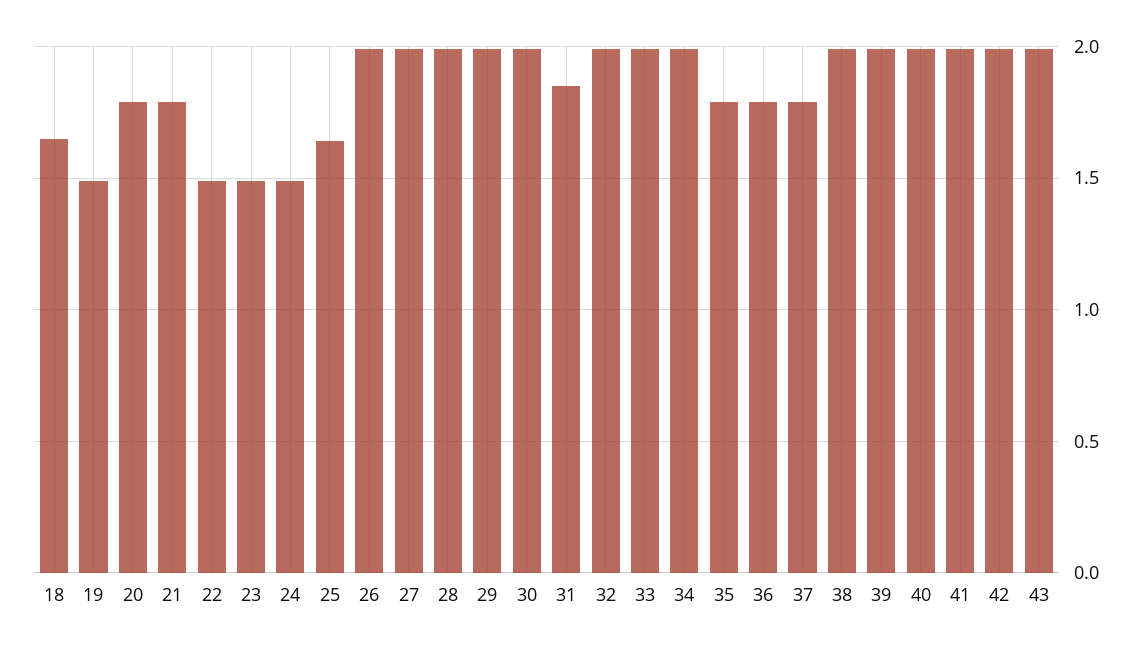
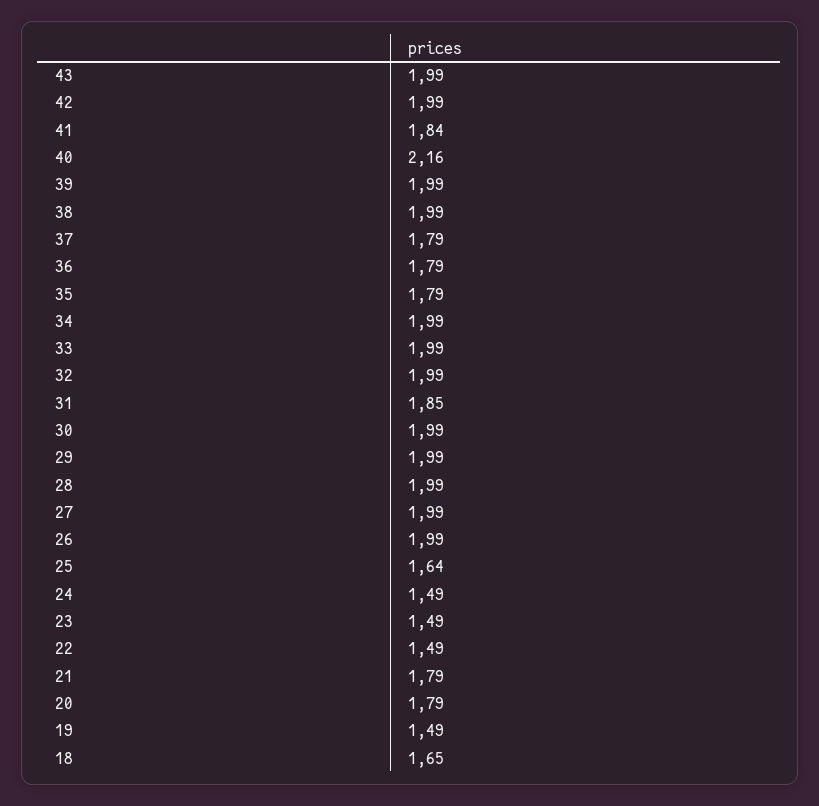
40: 2 -> 2.16
41: 2 -> 1.84

